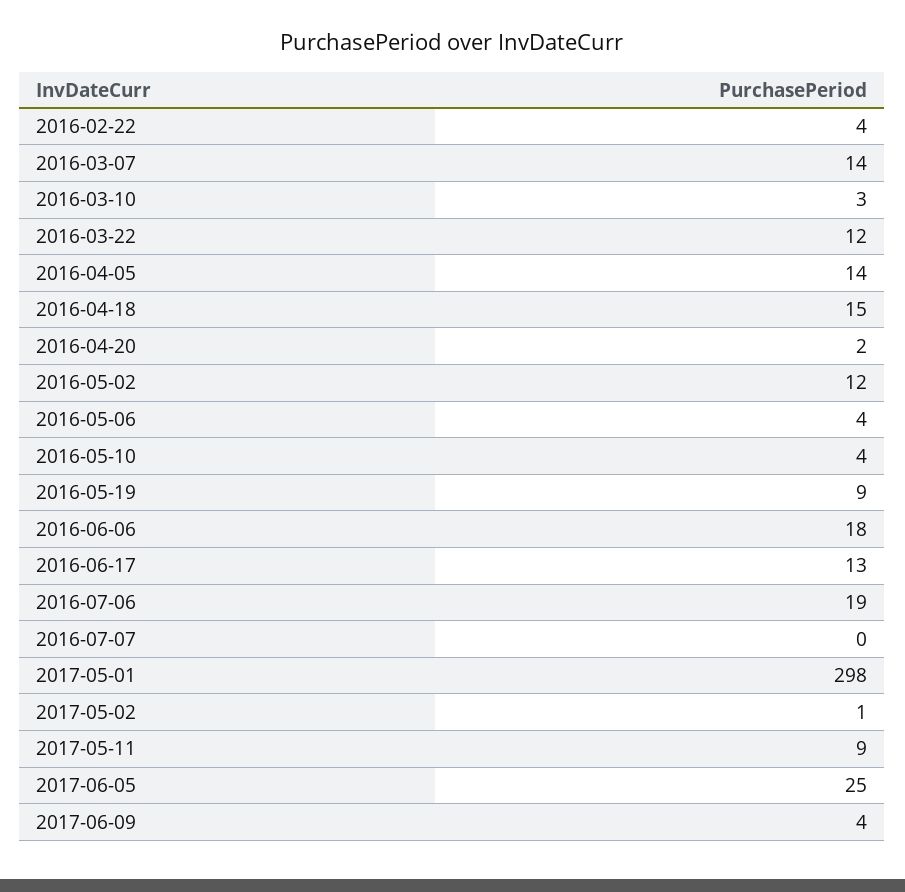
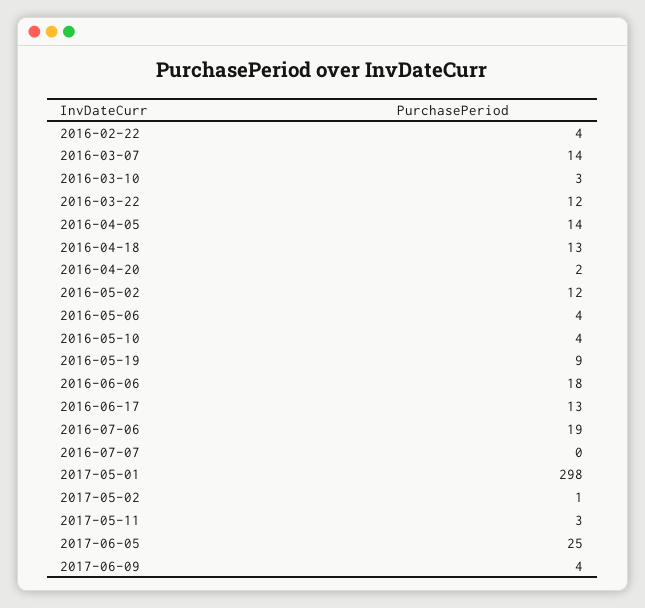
2016-04-18: 15 -> 13
2017-05-11: 9 -> 3

